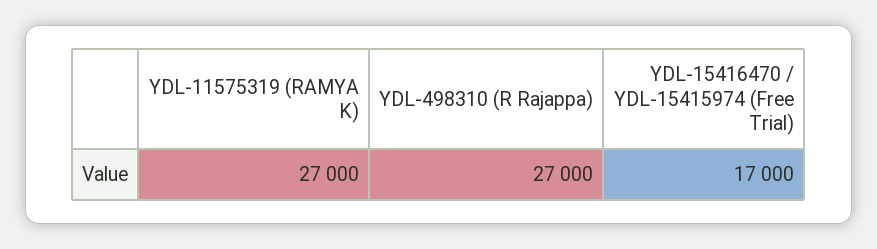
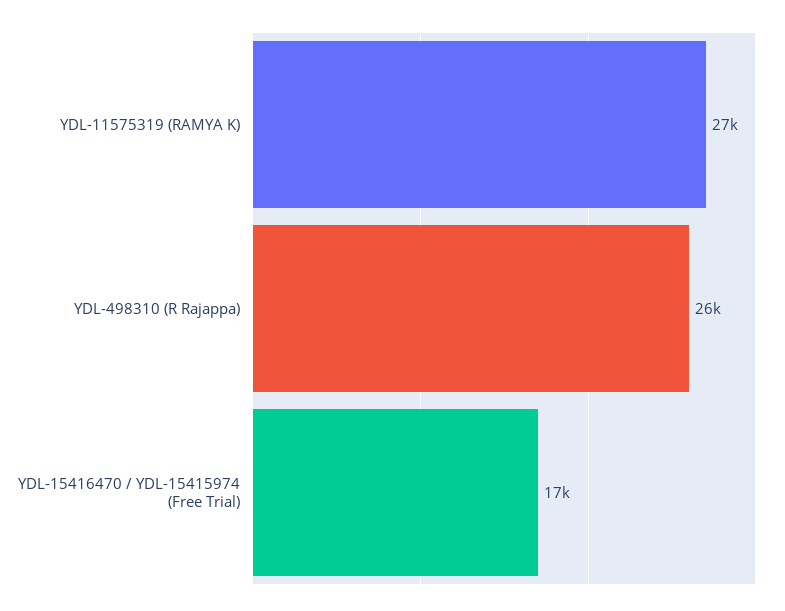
YDL-498310 (R Rajappa): 27000 -> 26000

